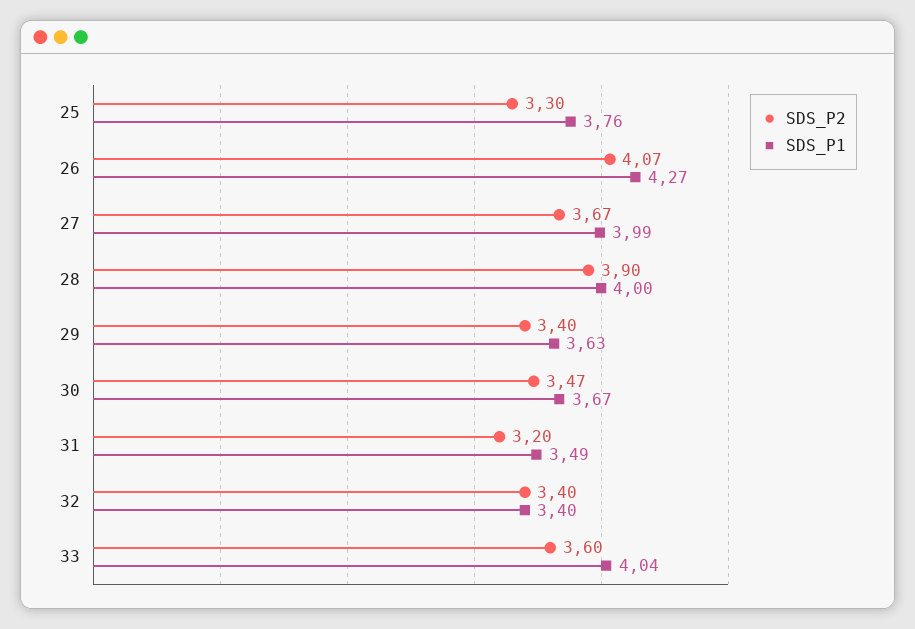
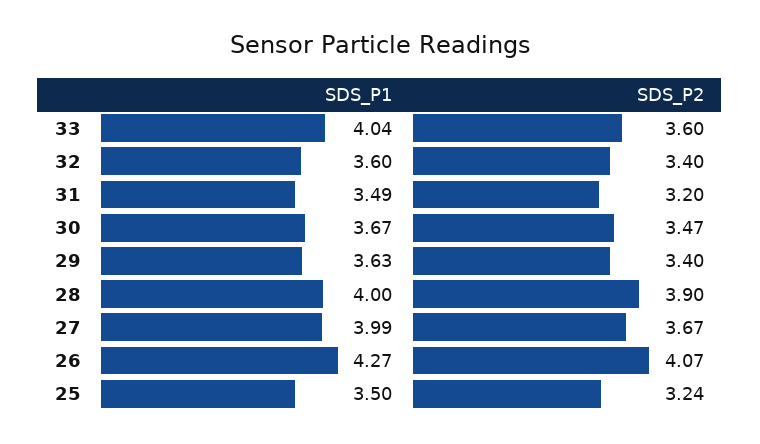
SDS_P2, 25: 3.3 -> 3.24
SDS_P1, 25: 3.76 -> 3.5
SDS_P1, 32: 3.4 -> 3.6

